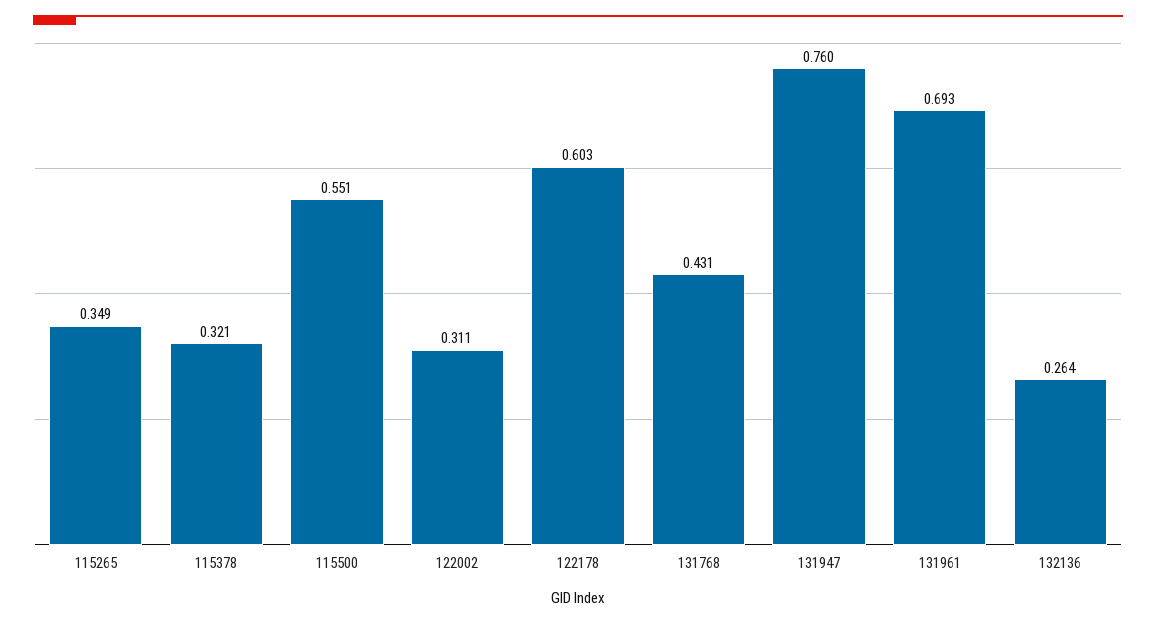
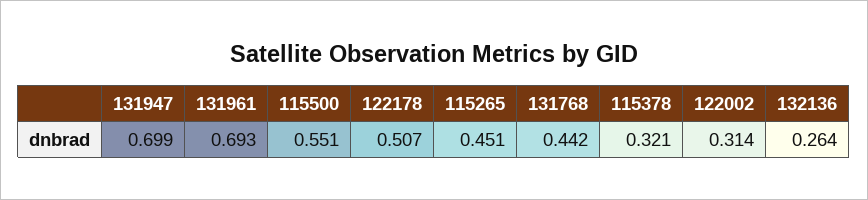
115265: 0.349 -> 0.451
122002: 0.311 -> 0.314
122178: 0.603 -> 0.507
131768: 0.431 -> 0.442
131947: 0.76 -> 0.699

